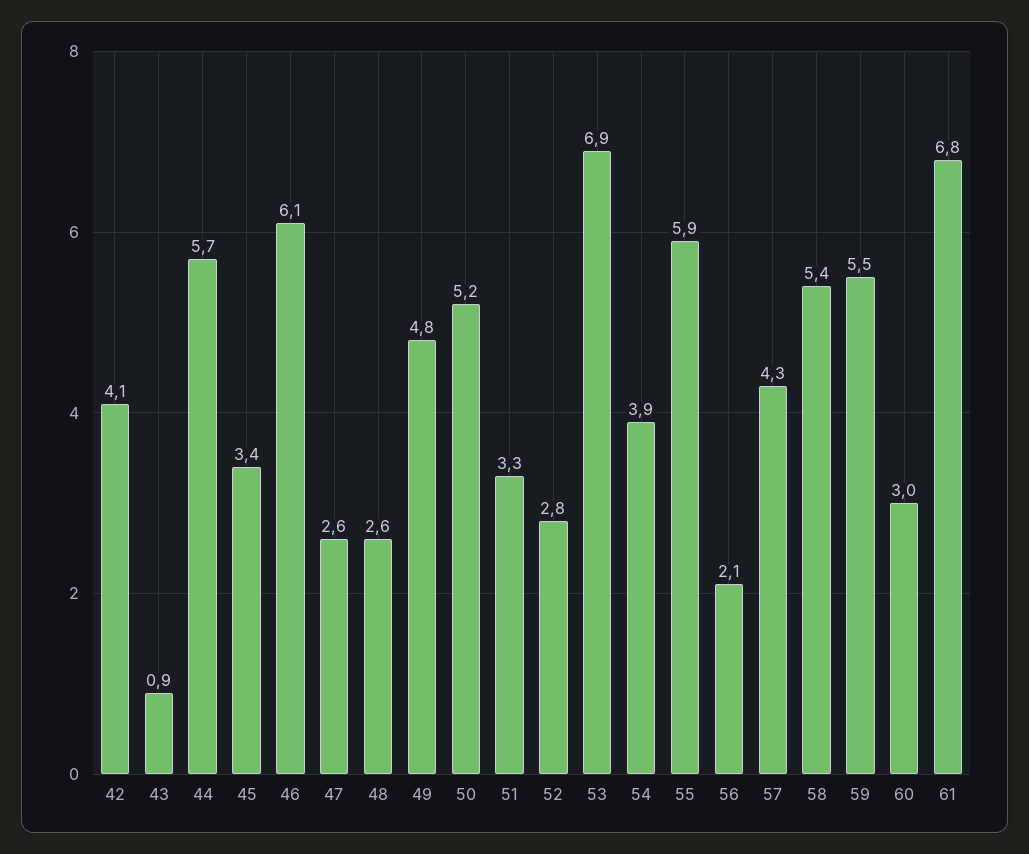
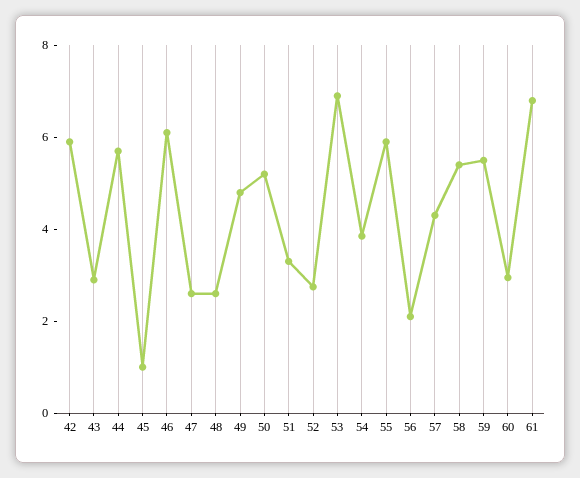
42: 4.1 -> 6
43: 0.9 -> 3
45: 3.4 -> 1

